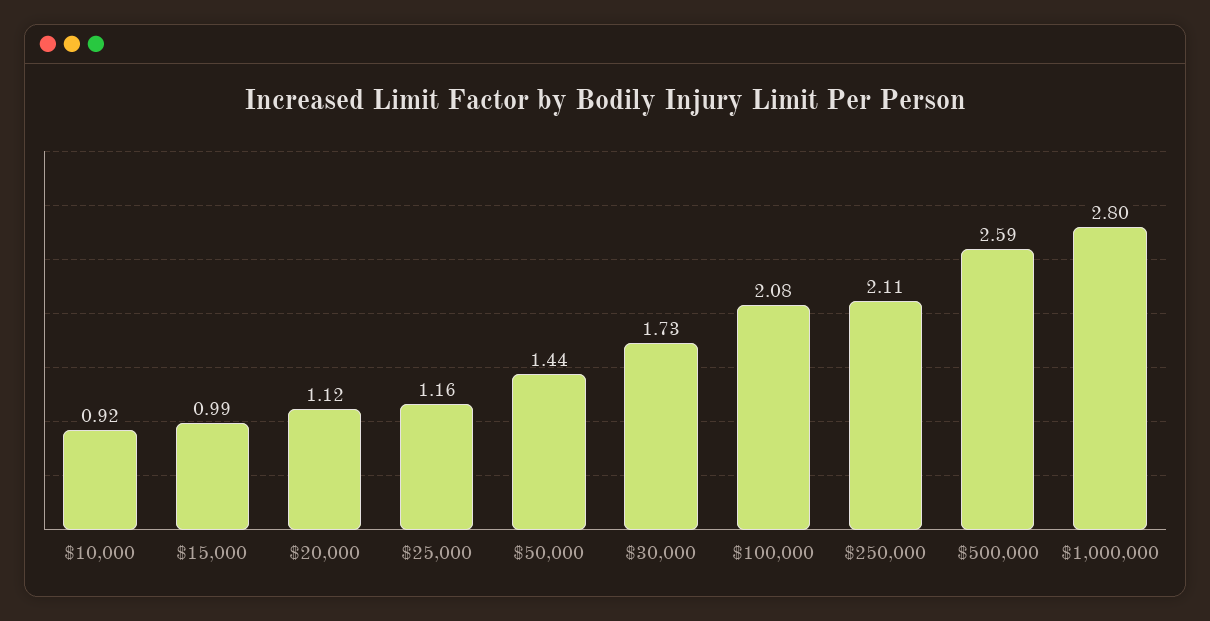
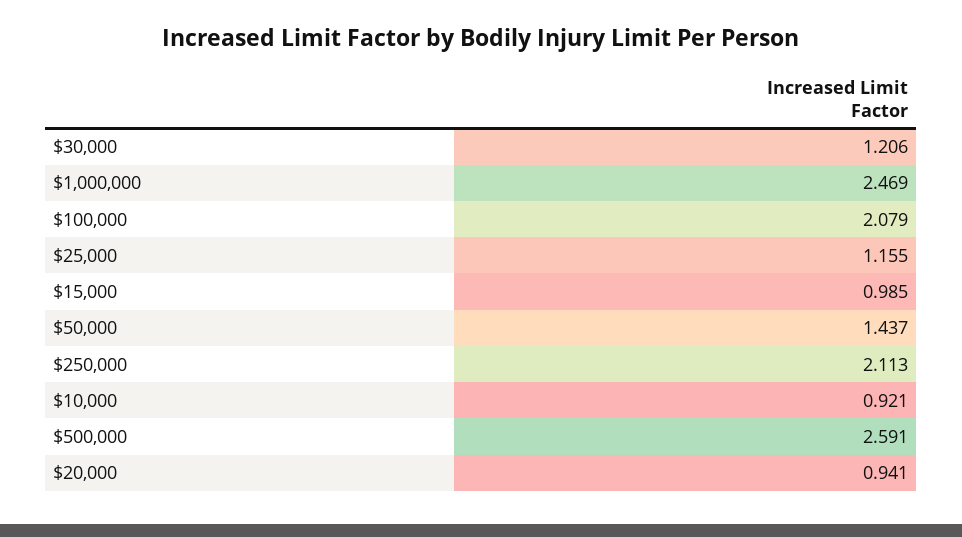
$20,000: 1.12 -> 0.941
$30,000: 1.73 -> 1.206
$1,000,000: 2.8 -> 2.469

